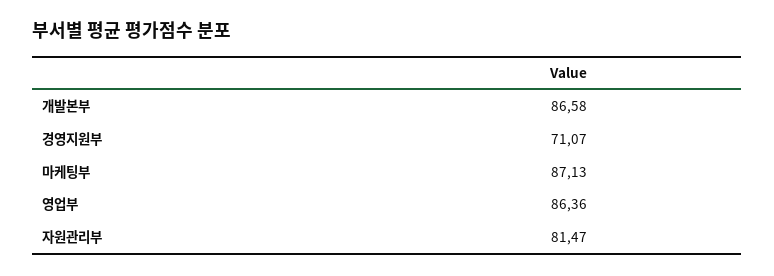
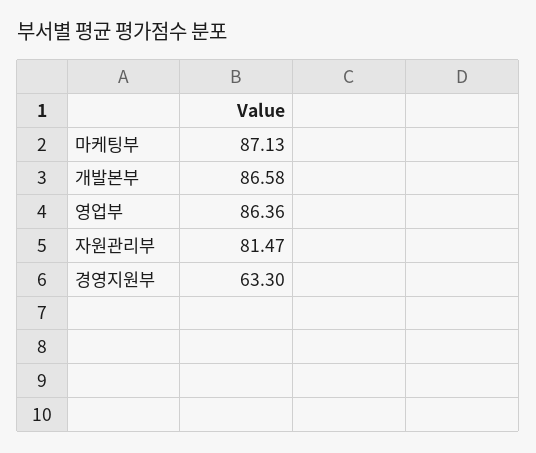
경영지원부: 71.07 -> 63.3

